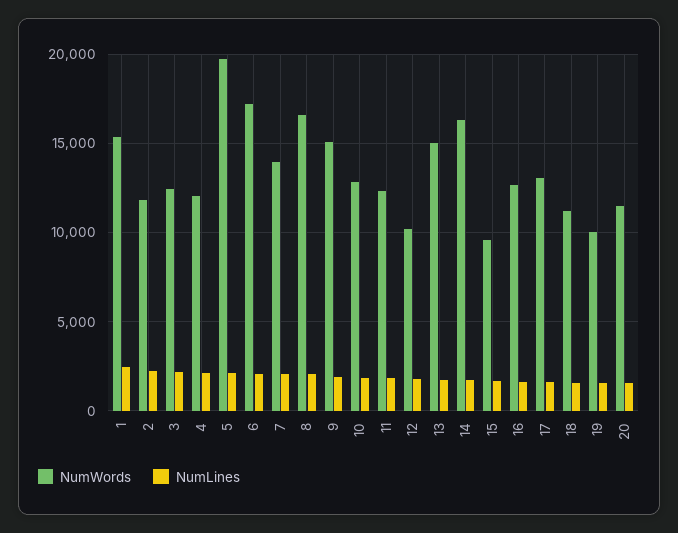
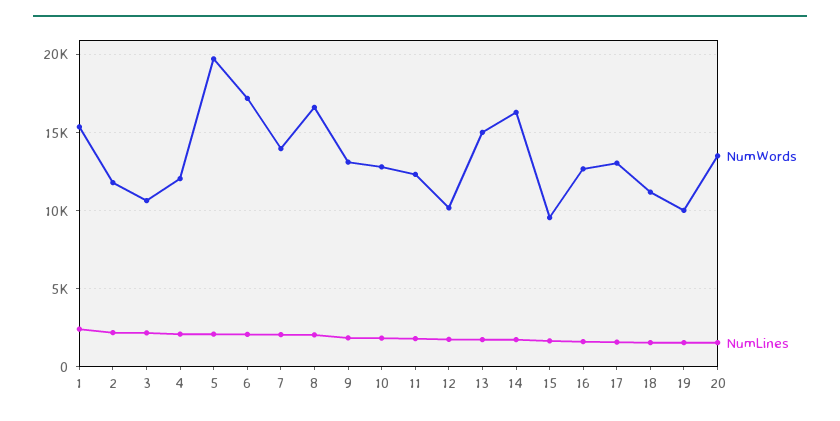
NumWords, 3: 12500 -> 10500
NumWords, 9: 15000 -> 13000
NumWords, 20: 11500 -> 13500

